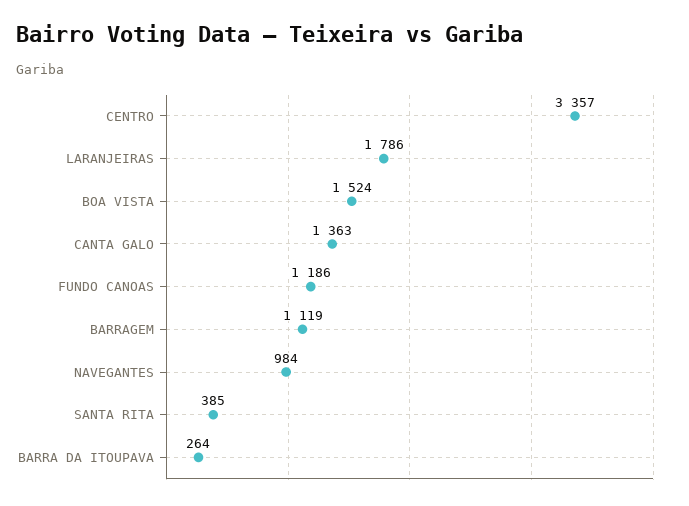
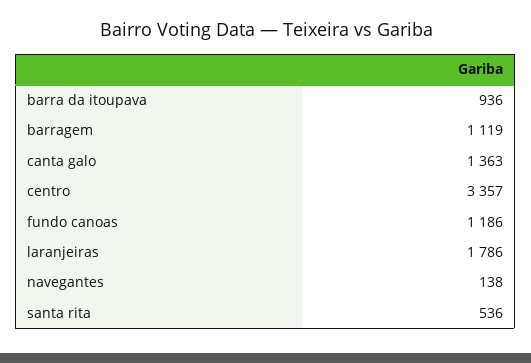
BOA VISTA: 1524 -> none
NAVEGANTES: 984 -> 138
SANTA RITA: 385 -> 536
BARRA DA ITOUPAVA: 264 -> 936

